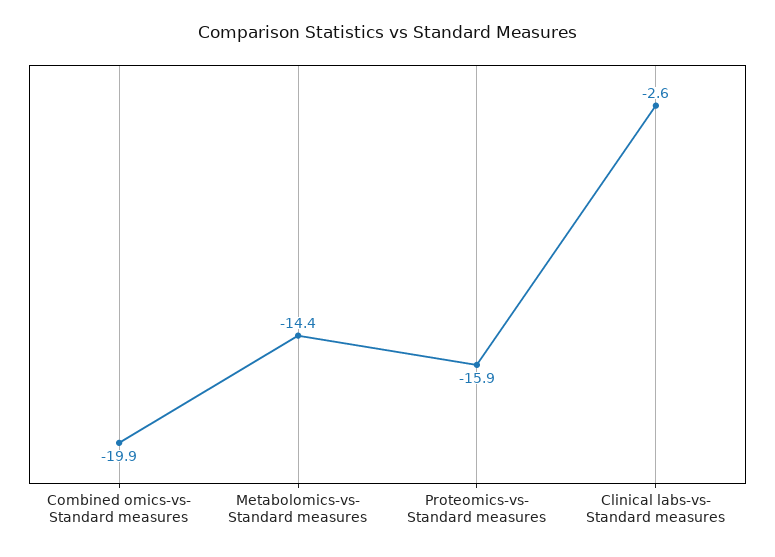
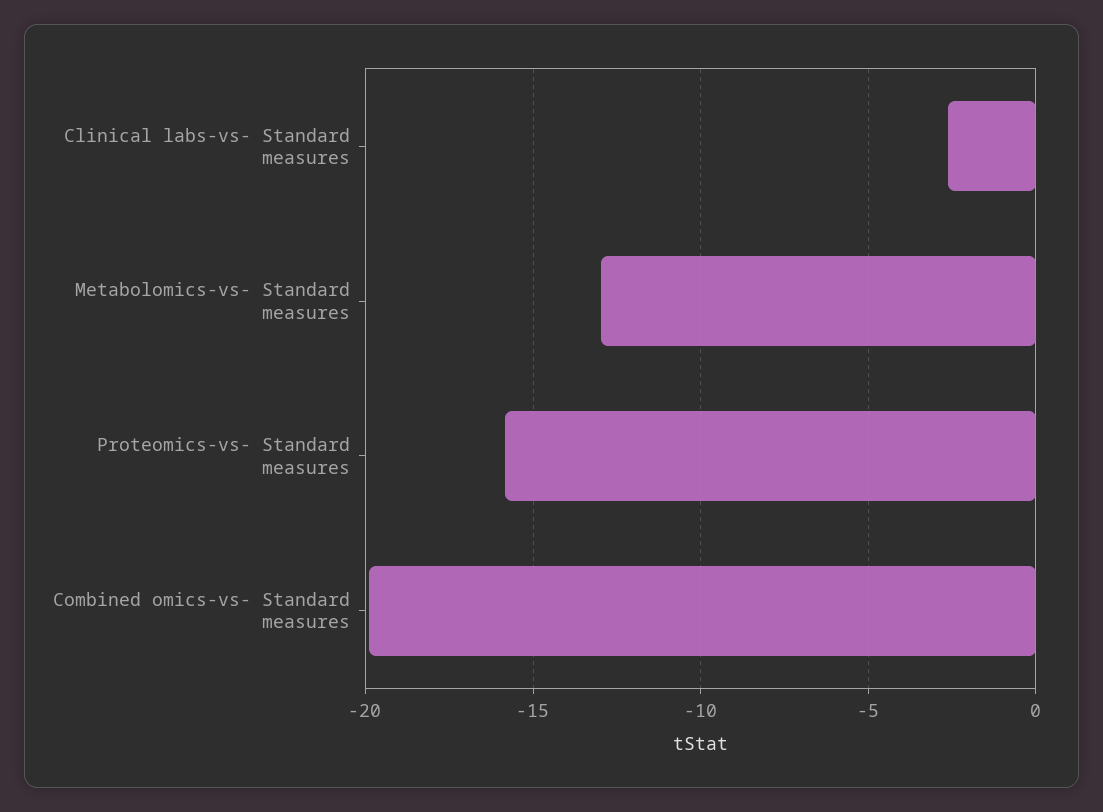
Metabolomics-vs- Standard measures: -14.4 -> -13

